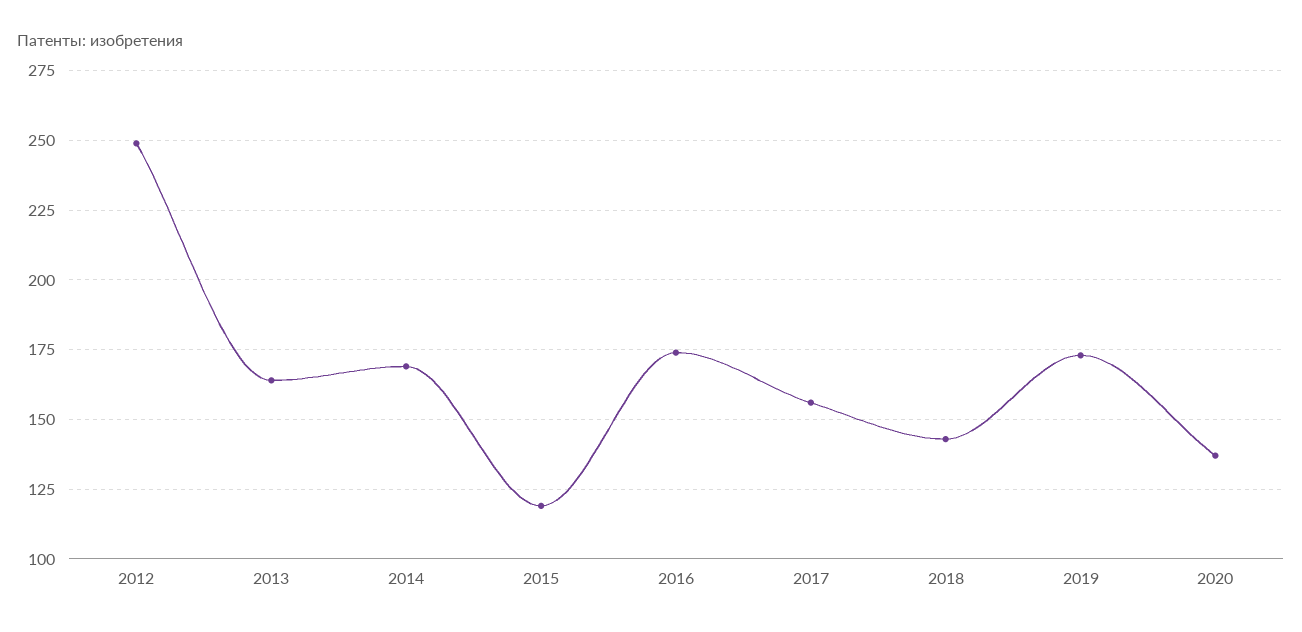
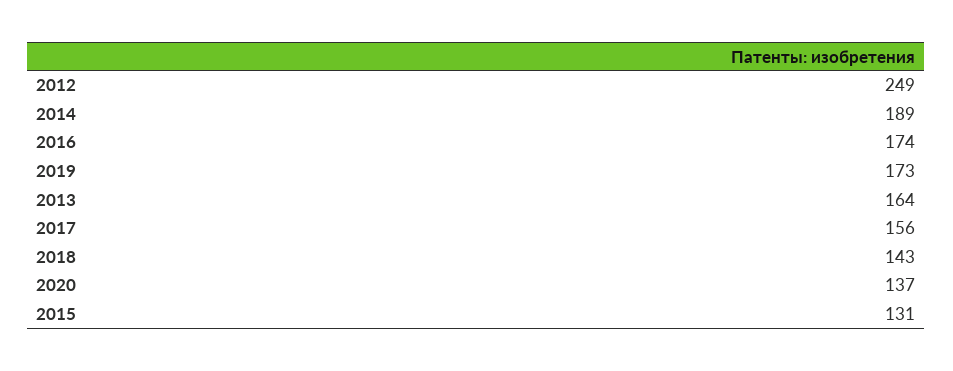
2014: 170 -> 189
2015: 120 -> 131

